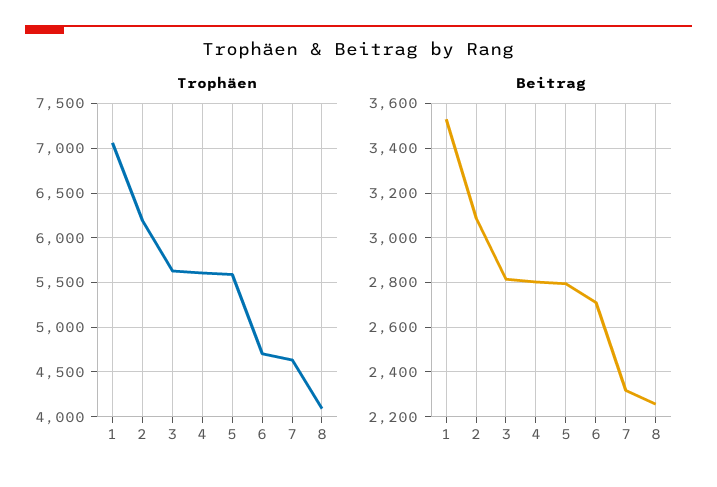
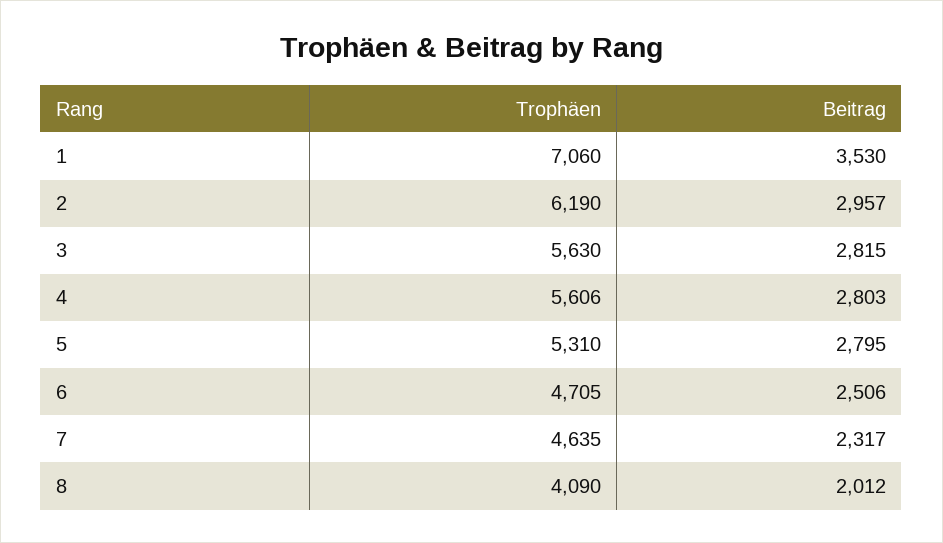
Trophäen, 5: 5600 -> 5310
Beitrag, 2: 3100 -> 2957
Beitrag, 6: 2700 -> 2506
Beitrag, 8: 2250 -> 2012

